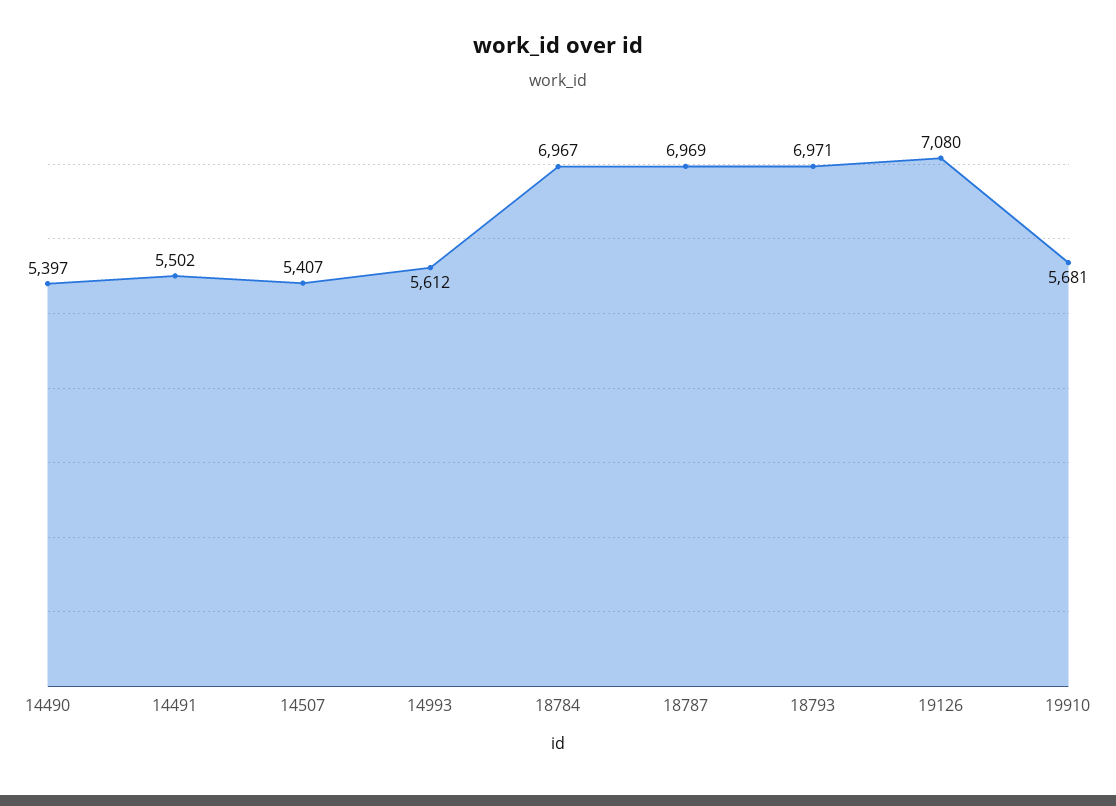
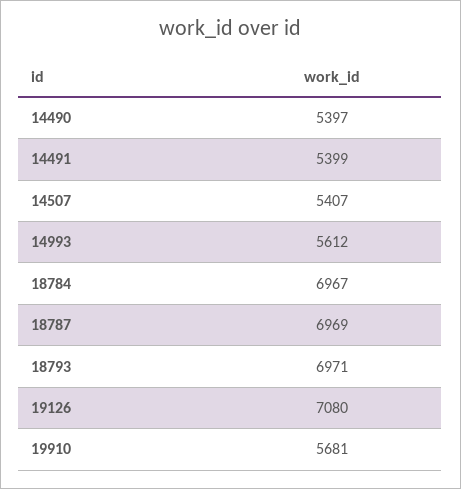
14491: 5502 -> 5399

